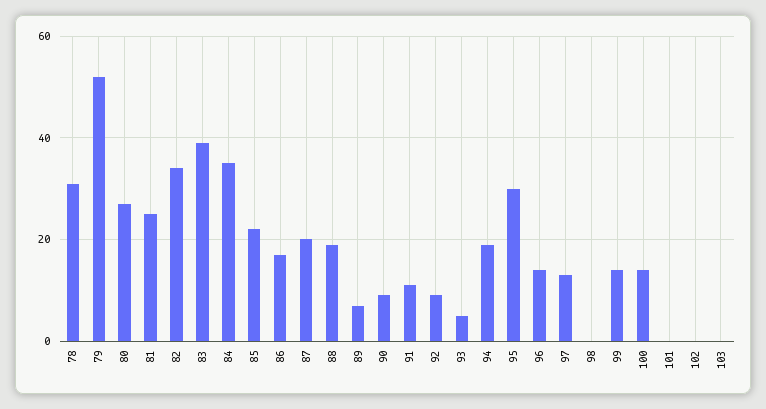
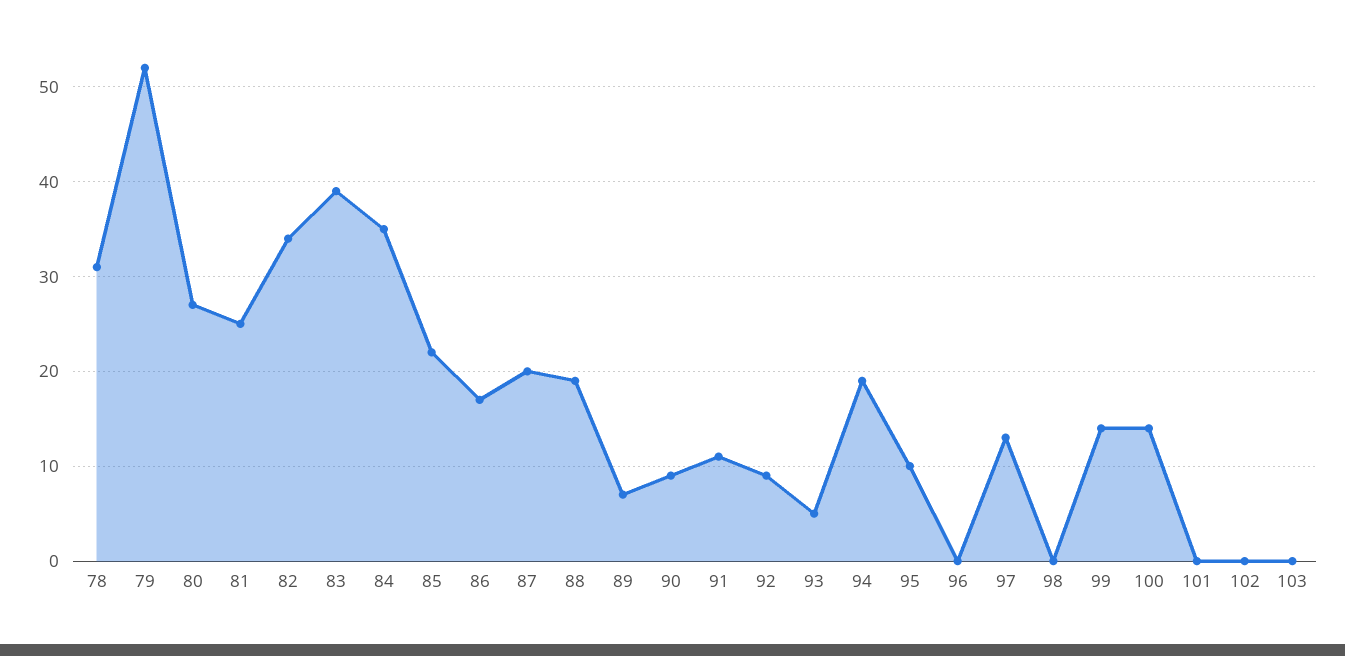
95: 30 -> 10
96: 15 -> 0

